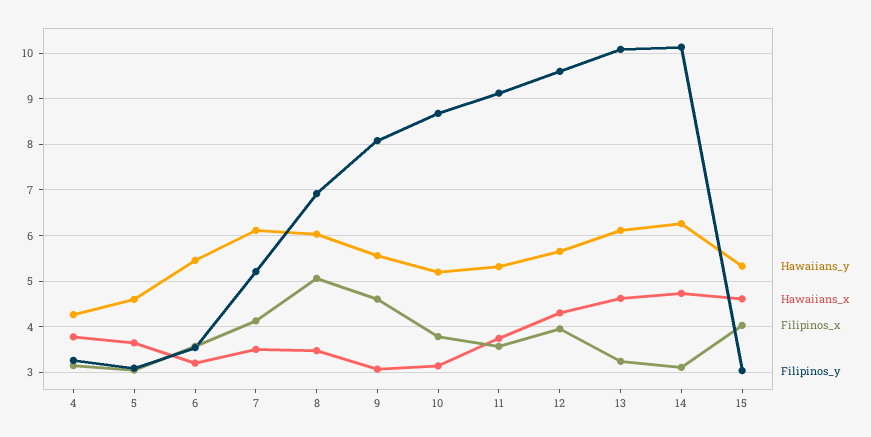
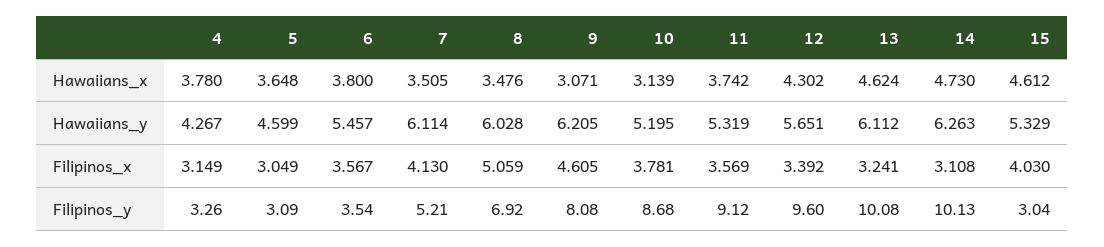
Hawaiians_x, 6: 3.2 -> 3.8
Hawaiians_y, 9: 5.6 -> 6.205
Filipinos_x, 12: 4 -> 3.392

